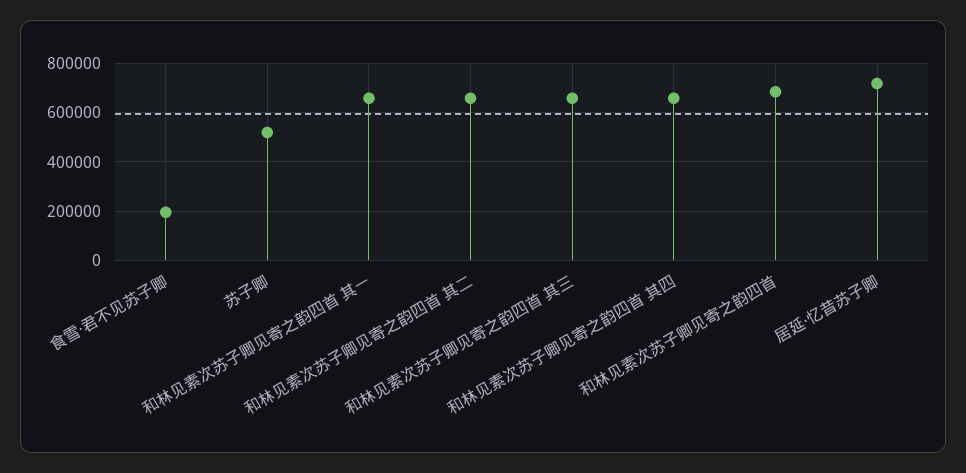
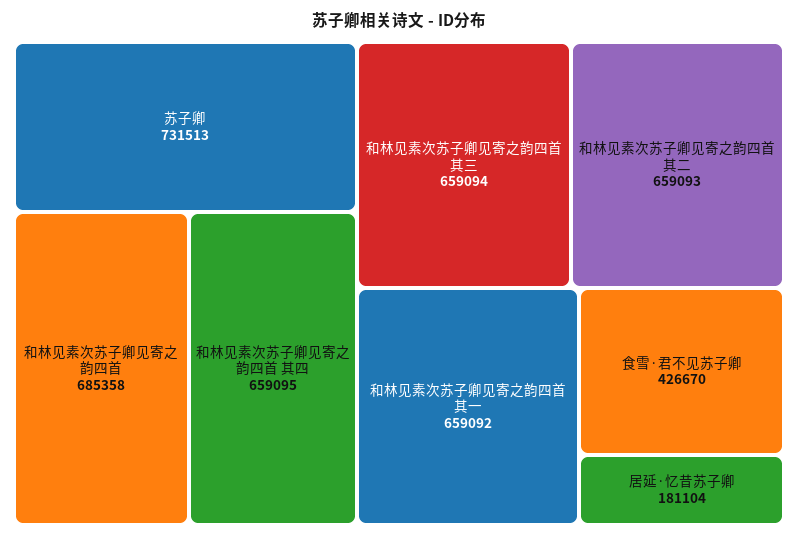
食雪·君不见苏子卿: 200000 -> 426670
苏子卿: 525000 -> 731513
居延·忆昔苏子卿: 725000 -> 181104

